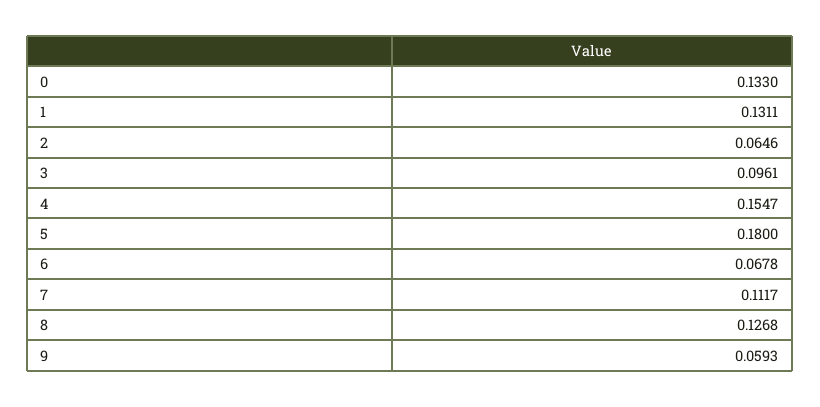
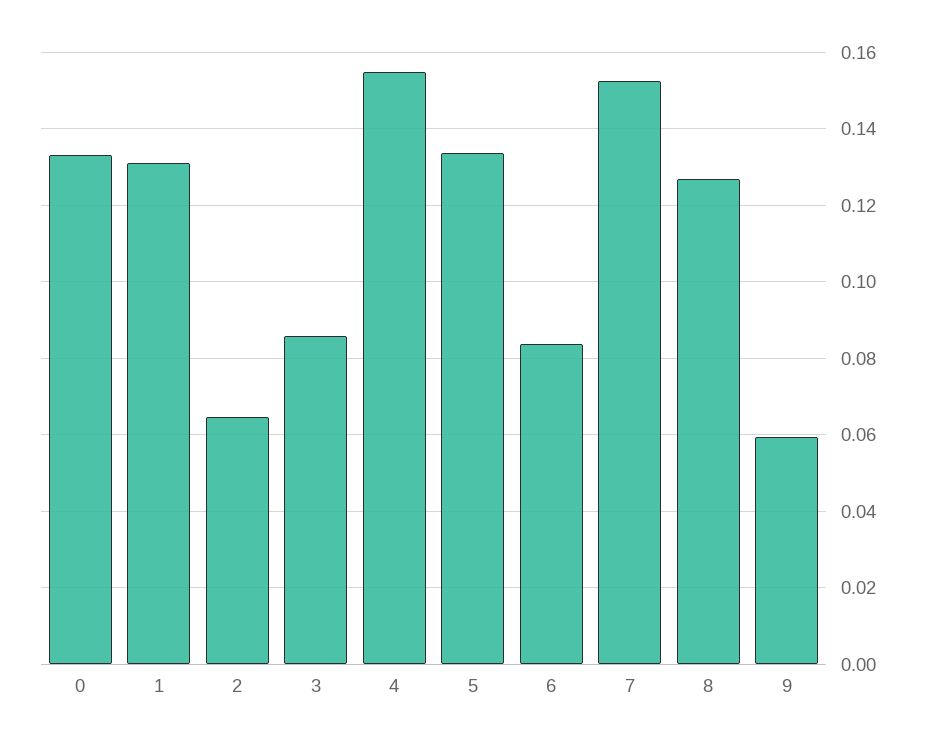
3: 0.0961 -> 0.086
5: 0.18 -> 0.134
6: 0.0678 -> 0.084
7: 0.1117 -> 0.152

